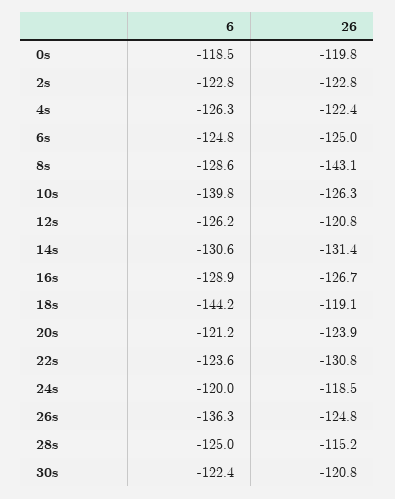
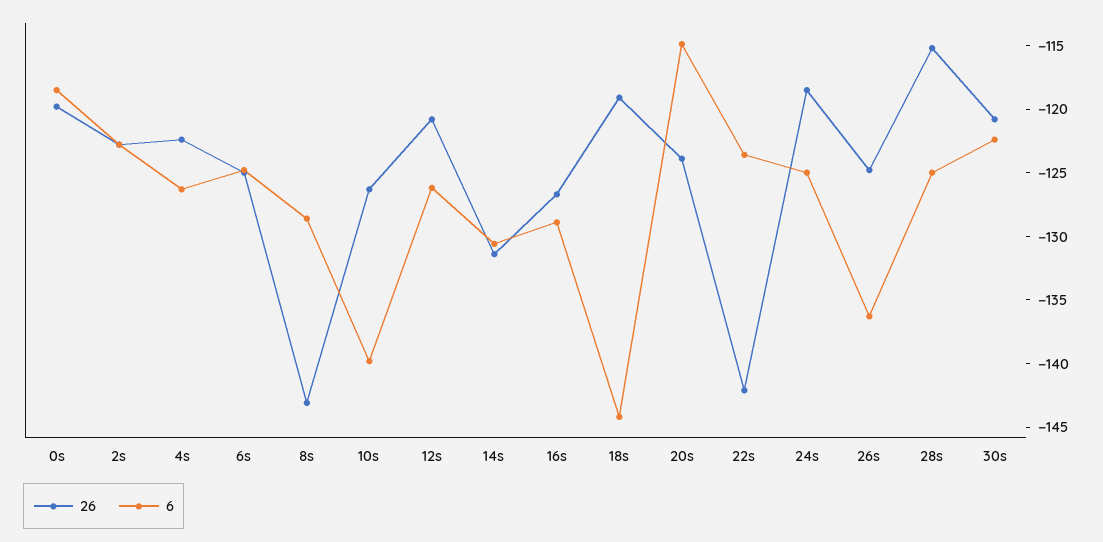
6, 20s: -121.2 -> -115
26, 22s: -130.8 -> -142
6, 24s: -120 -> -125

